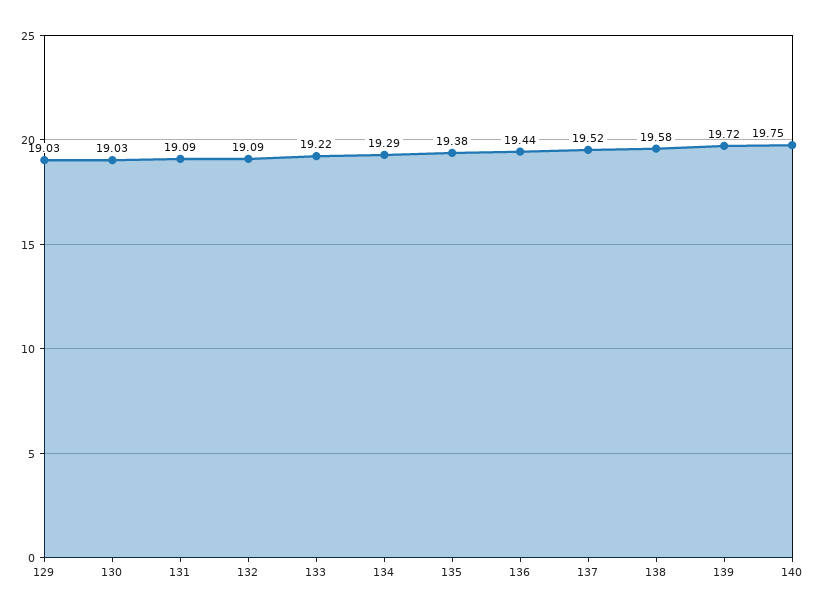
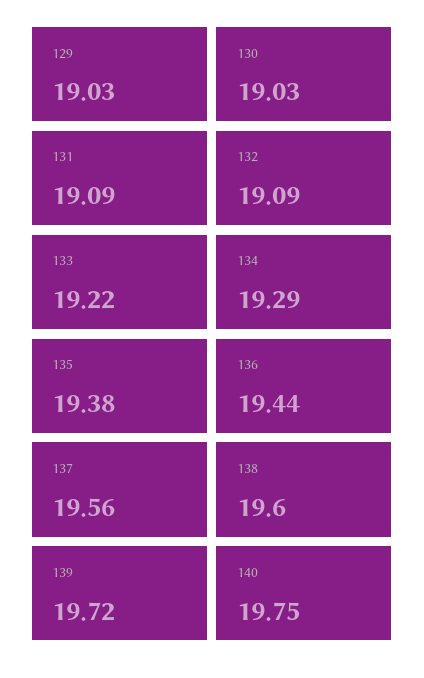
137: 19.52 -> 19.56
138: 19.58 -> 19.6

